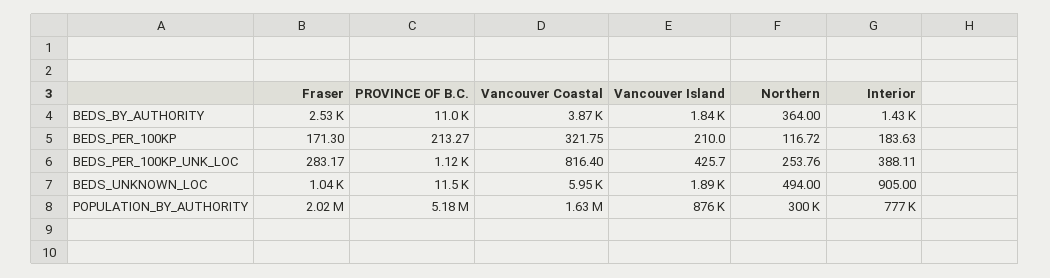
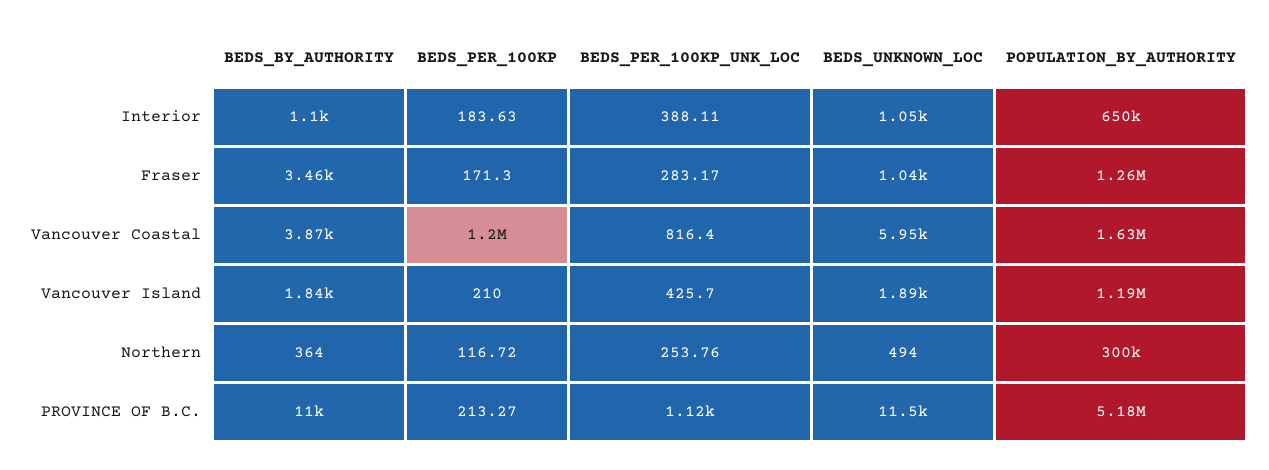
Fraser, BEDS_BY_AUTHORITY: 2530 -> 3460
Interior, BEDS_BY_AUTHORITY: 1430 -> 1100
Vancouver Coastal, BEDS_PER_100KP: 321.75 -> 1200000
Interior, BEDS_UNKNOWN_LOC: 905 -> 1050
Fraser, POPULATION_BY_AUTHORITY: 2020000 -> 1260000
Vancouver Island, POPULATION_BY_AUTHORITY: 876000 -> 1190000
Interior, POPULATION_BY_AUTHORITY: 777000 -> 650000

